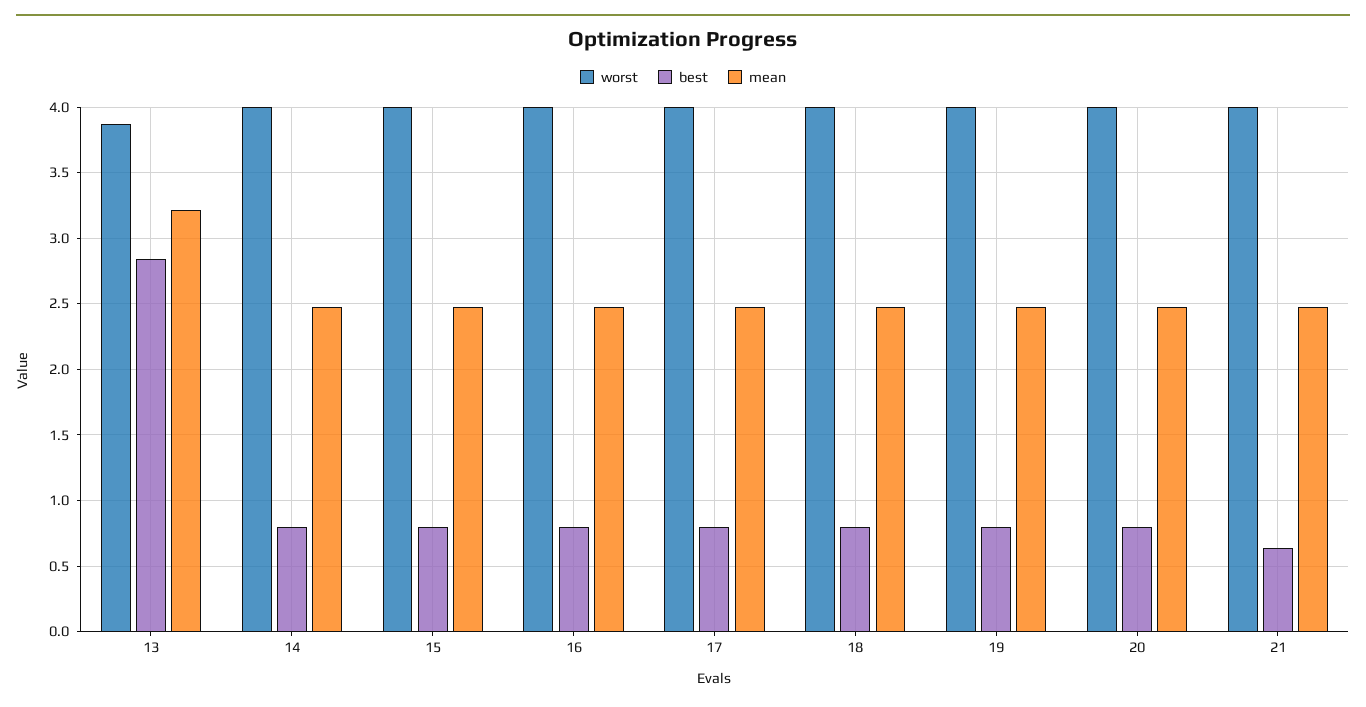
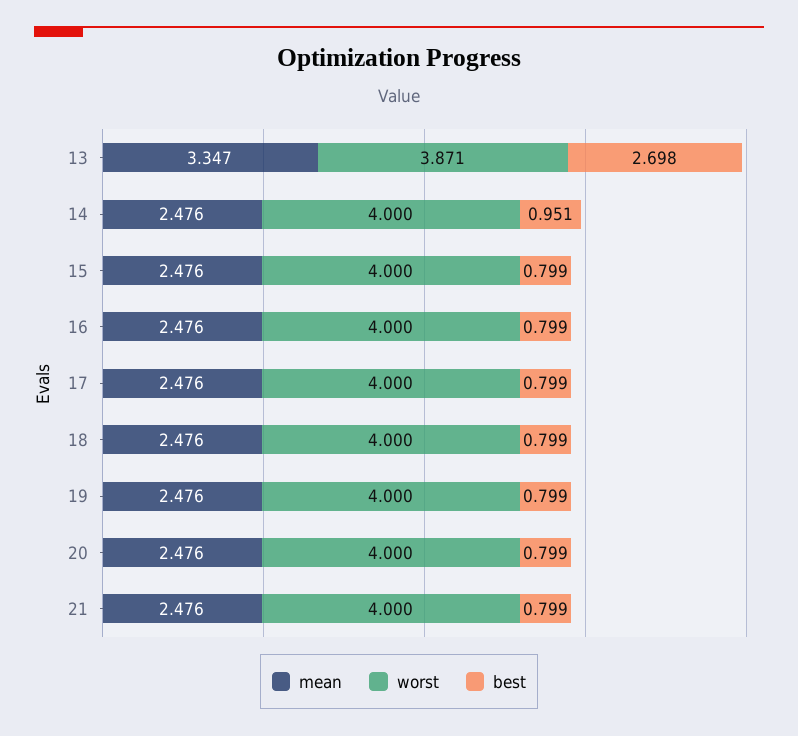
best, 13: 2.85 -> 2.698
mean, 13: 3.2 -> 3.347
best, 14: 0.8 -> 0.951
best, 21: 0.65 -> 0.799

